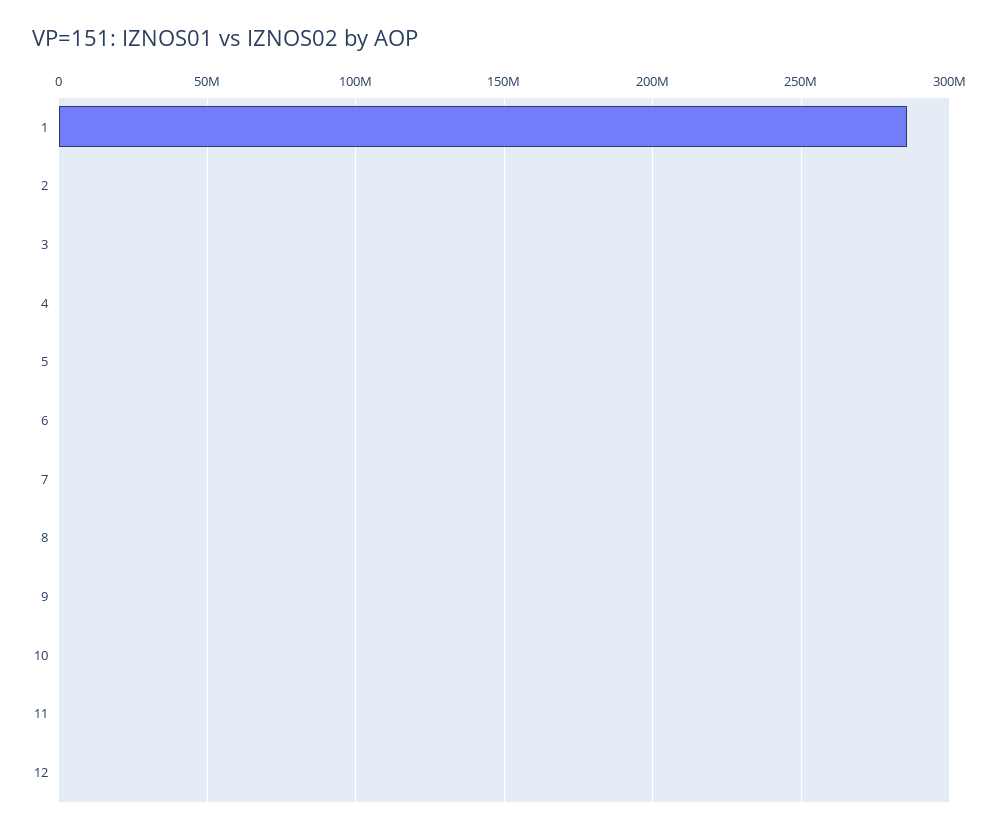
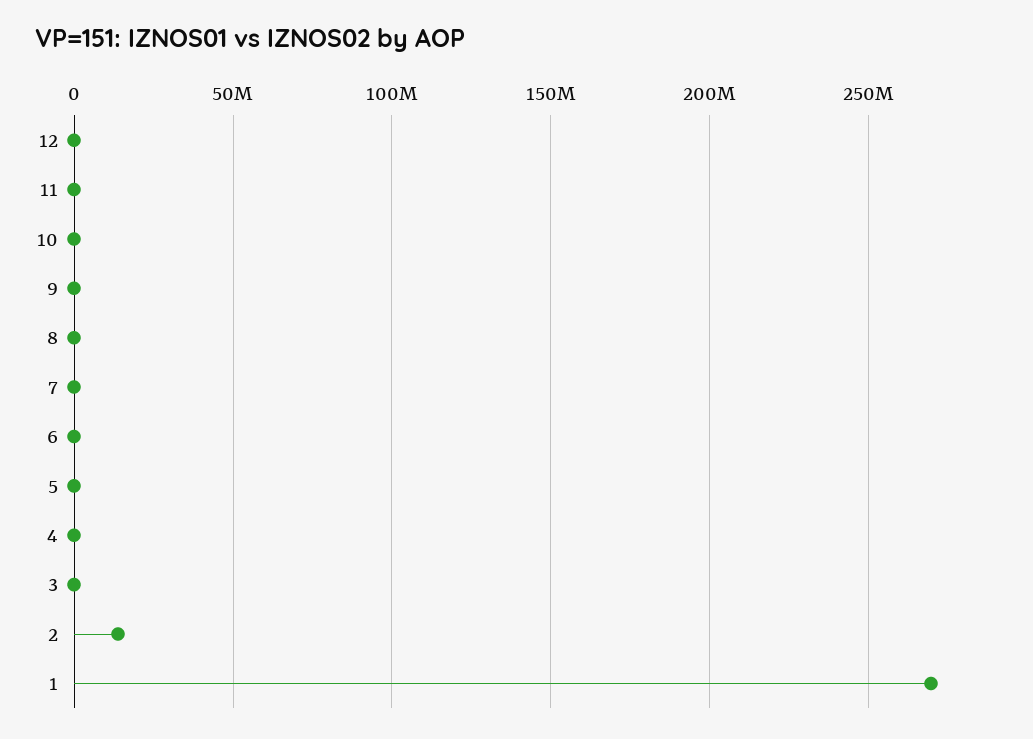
1: 285000000 -> 270000000
2: 0 -> 15000000

